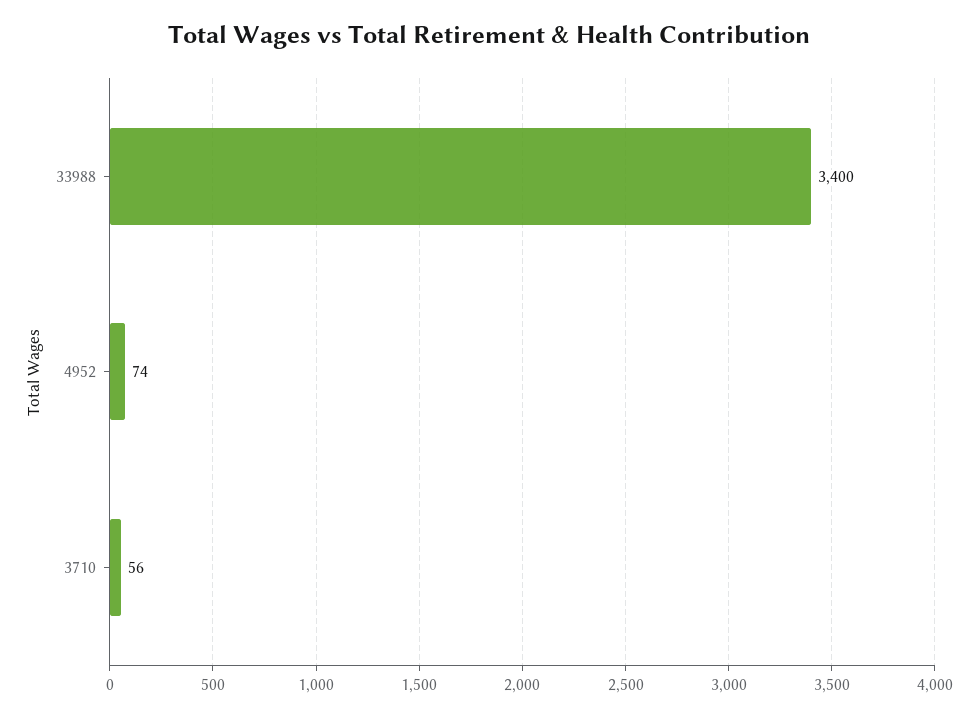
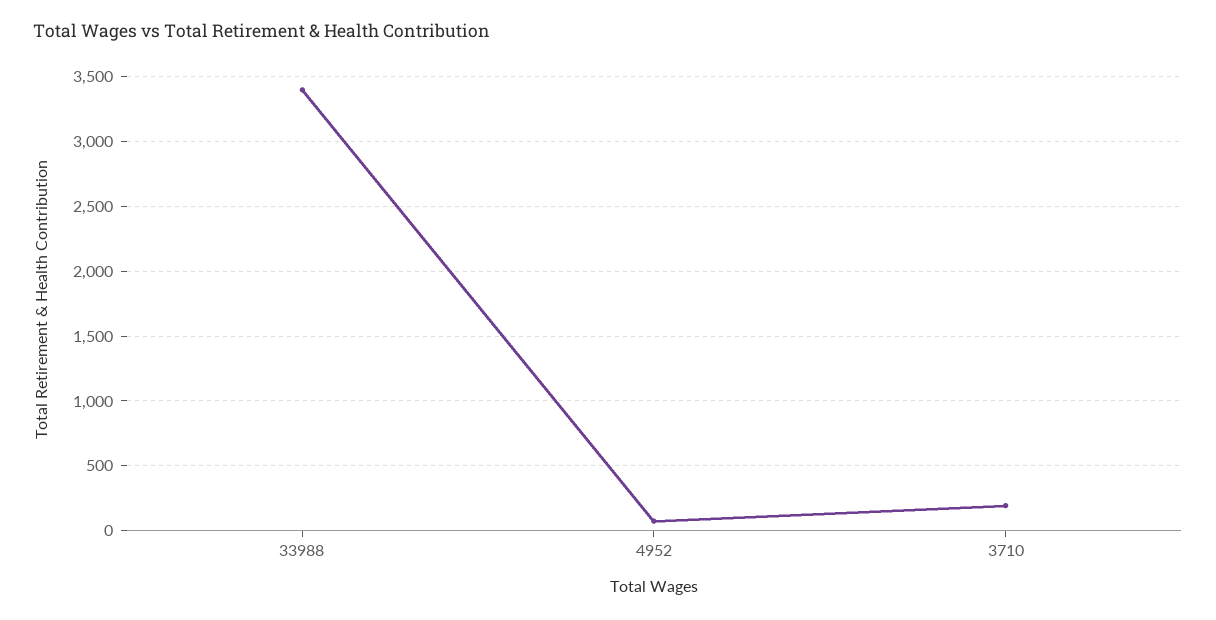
3710: 56 -> 200

